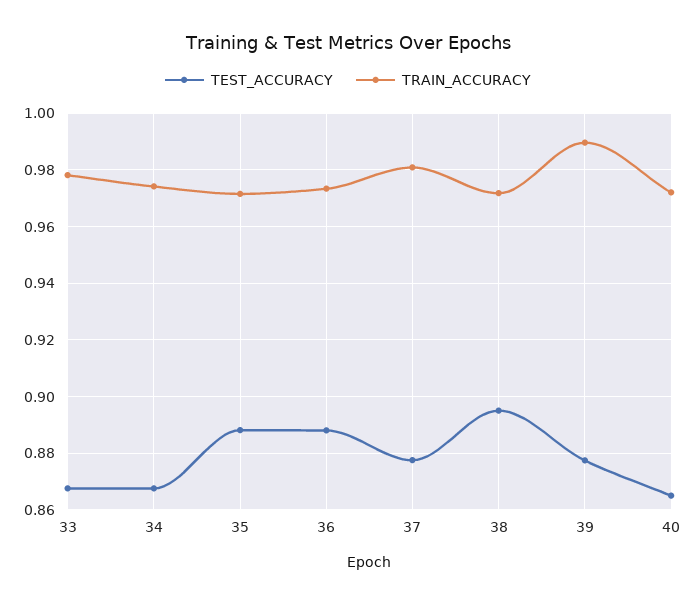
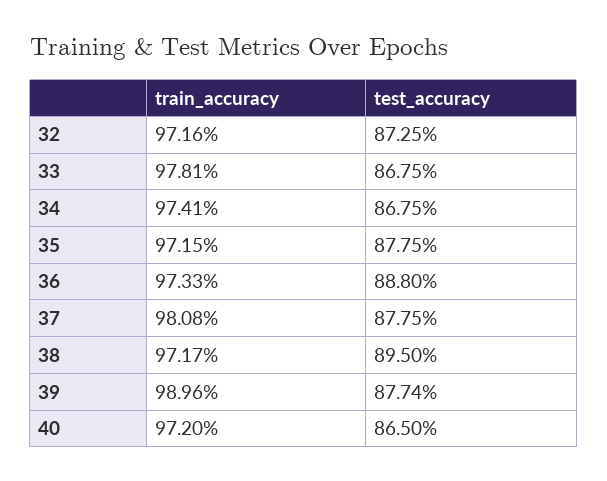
TEST_ACCURACY, 35: 0.8875 -> 0.8775
TRAIN_ACCURACY, 32: none -> 0.9716
TEST_ACCURACY, 32: none -> 0.8725

